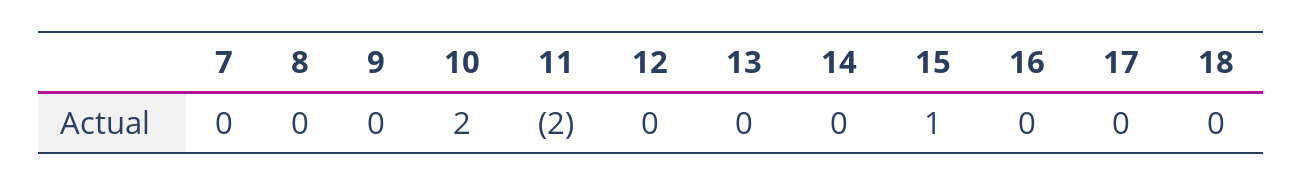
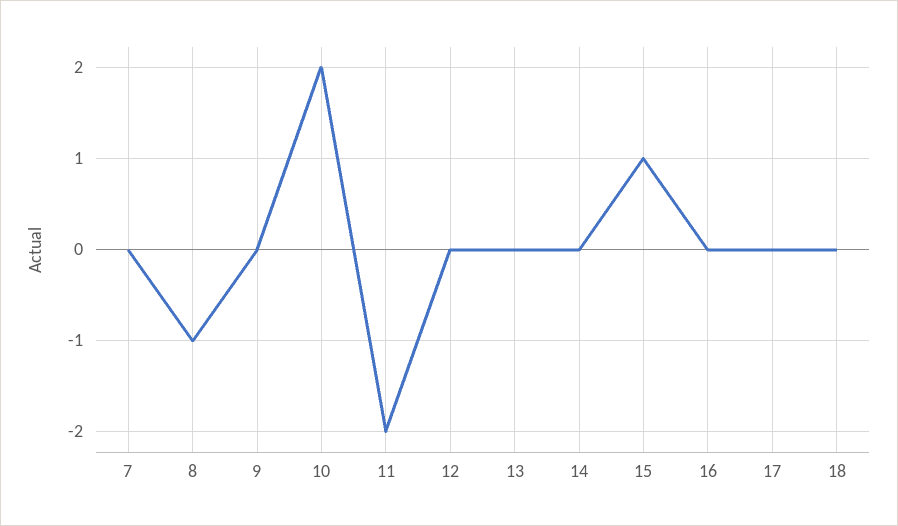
8: 0 -> -1

